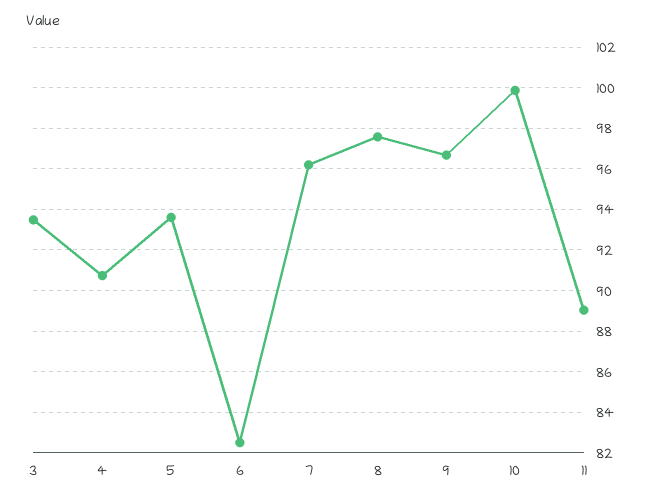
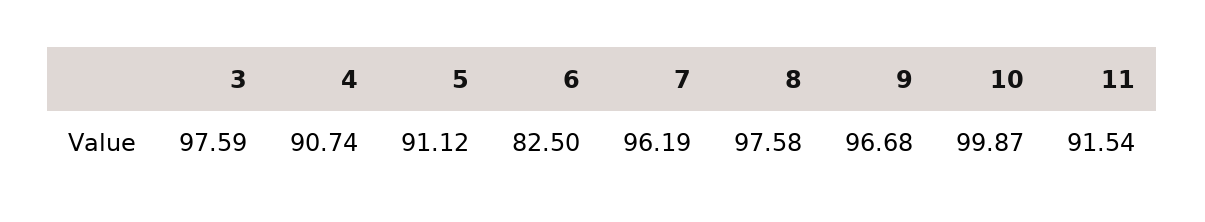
3: 93.5 -> 97.59
5: 93.5 -> 91.12
11: 89 -> 91.54

